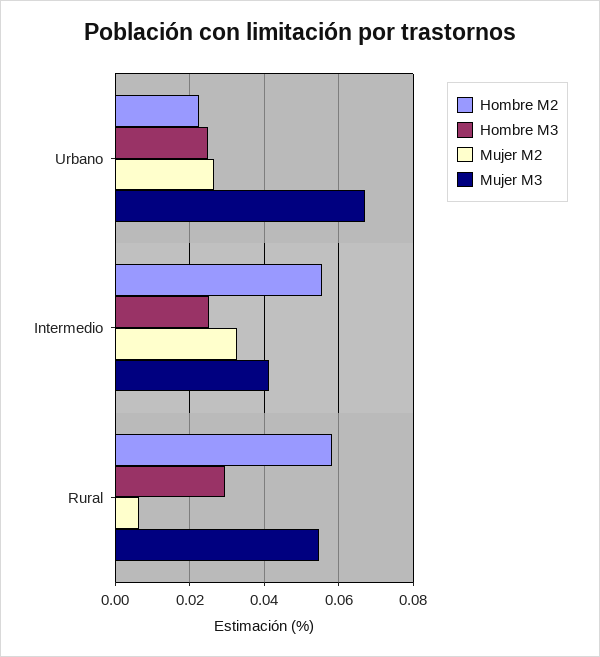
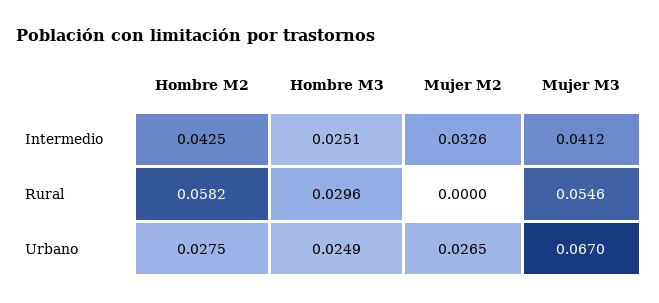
Hombre M2, Urbano: 0.022 -> 0.0275
Hombre M2, Intermedio: 0.056 -> 0.0425
Mujer M2, Rural: 0.006 -> 0

